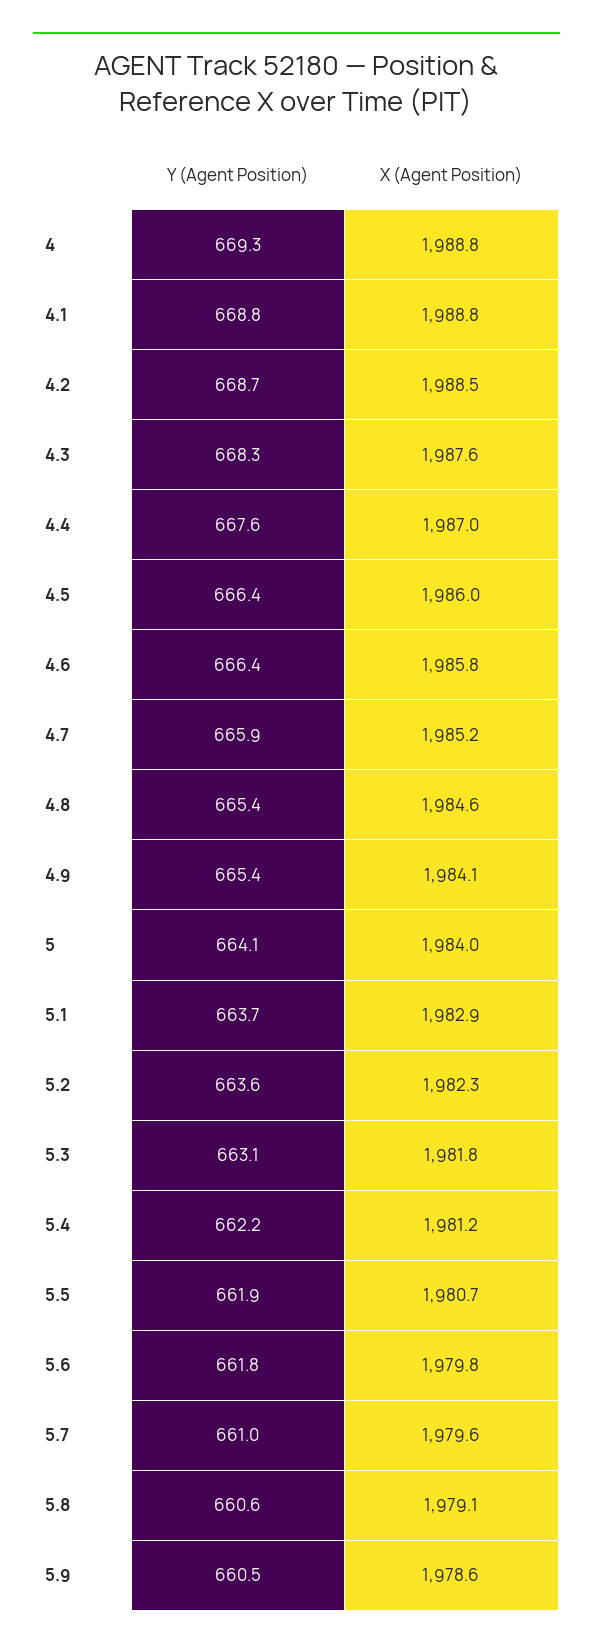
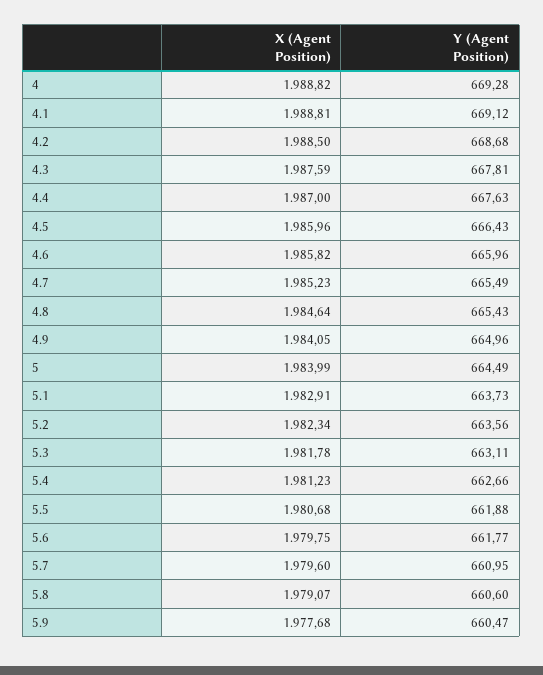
Y (Agent Position), 4.1: 668.8 -> 669.12
Y (Agent Position), 4.3: 668.3 -> 667.81
Y (Agent Position), 4.6: 666.4 -> 665.96
Y (Agent Position), 4.7: 665.9 -> 665.49
Y (Agent Position), 4.9: 665.4 -> 664.96
Y (Agent Position), 5: 664.1 -> 664.49
Y (Agent Position), 5.4: 662.2 -> 662.66
X (Agent Position), 5.9: 1978.6 -> 1977.68

